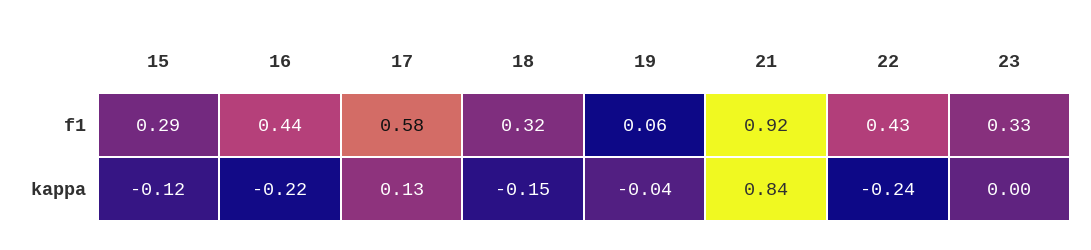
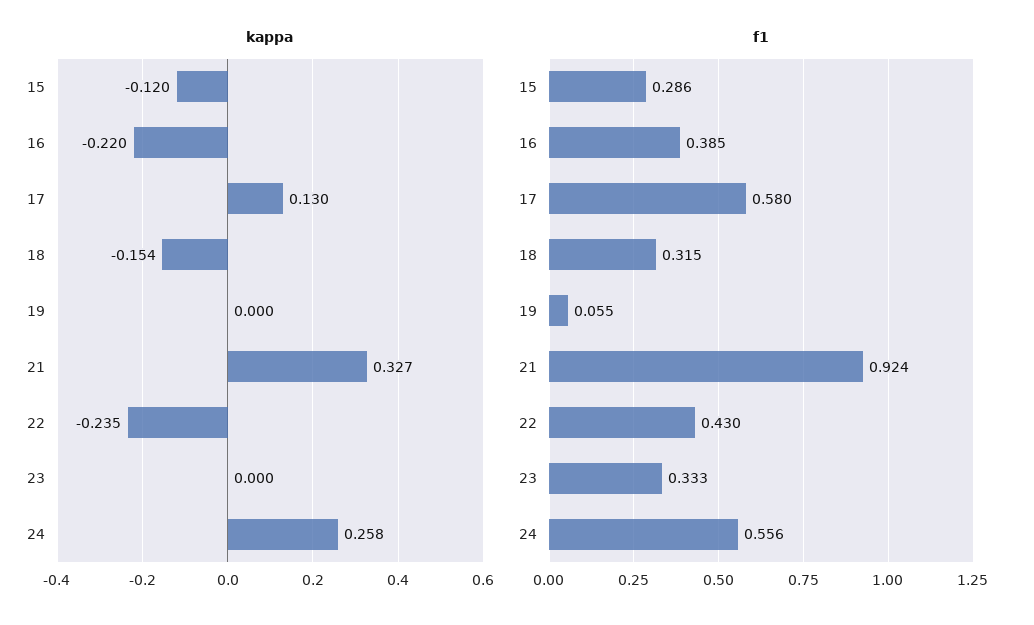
f1, 16: 0.44 -> 0.385
kappa, 19: -0.04 -> 0
kappa, 21: 0.84 -> 0.327
kappa, 24: none -> 0.258
f1, 24: none -> 0.556

